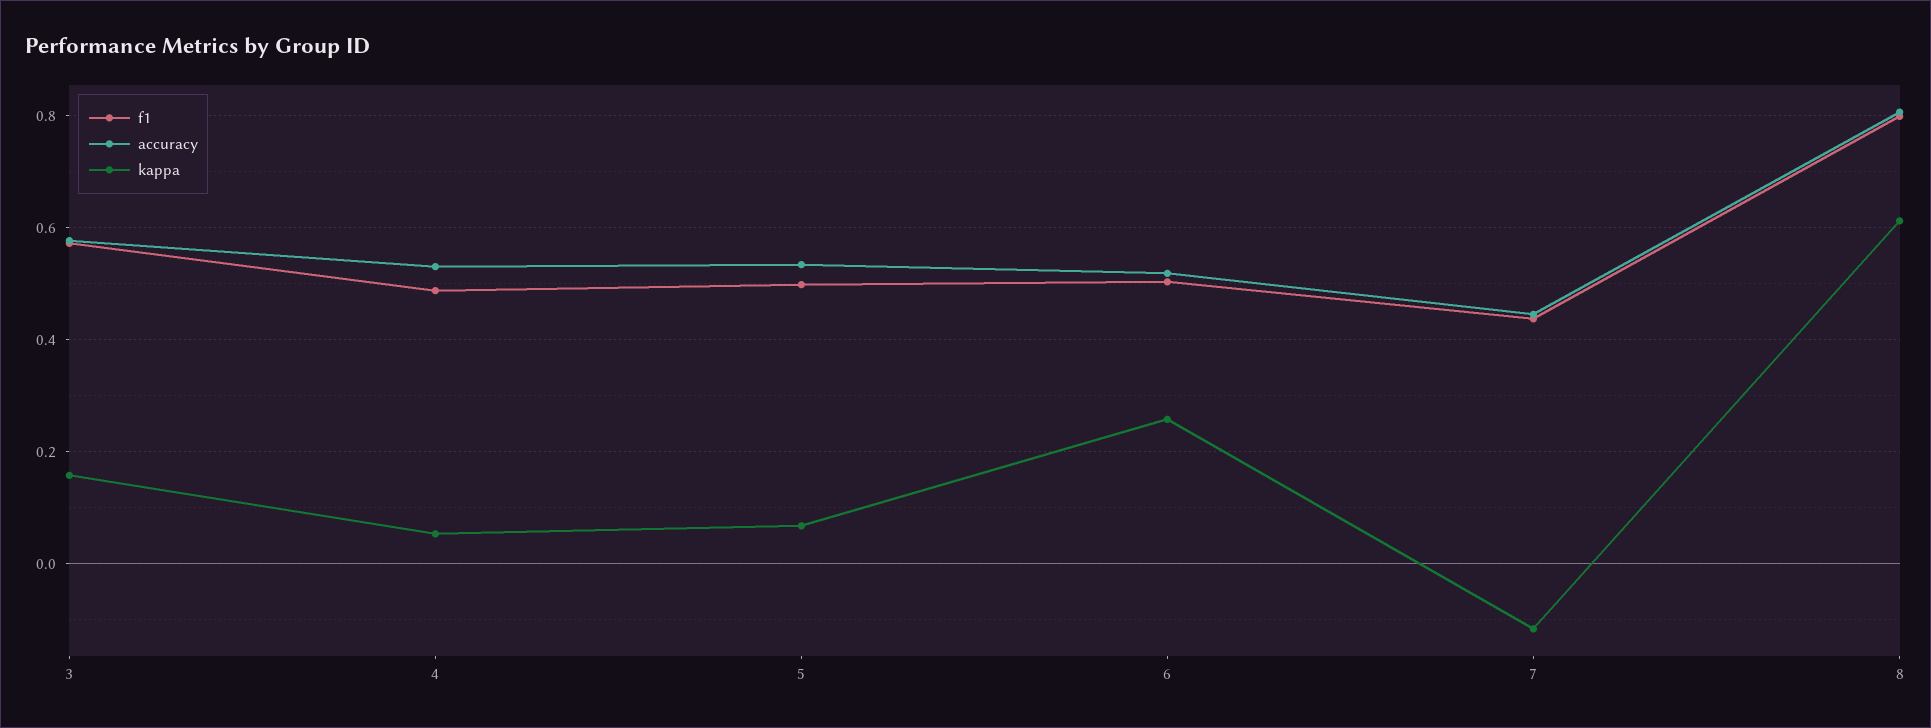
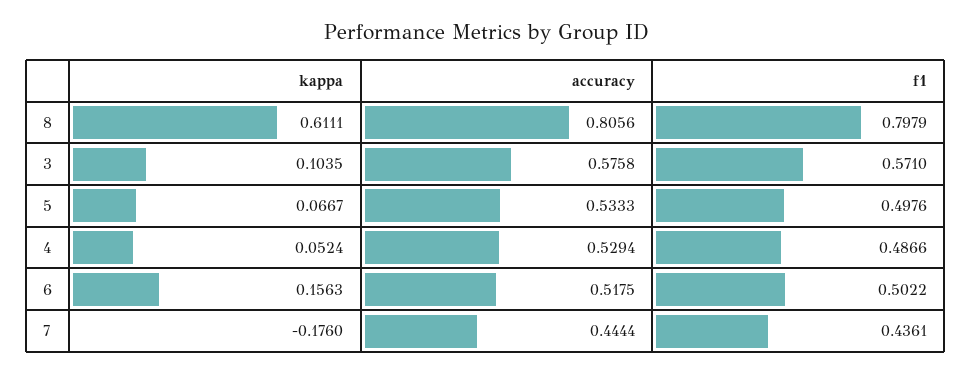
kappa, 3: 0.16 -> 0.1035
kappa, 6: 0.26 -> 0.1563
kappa, 7: -0.12 -> -0.176

